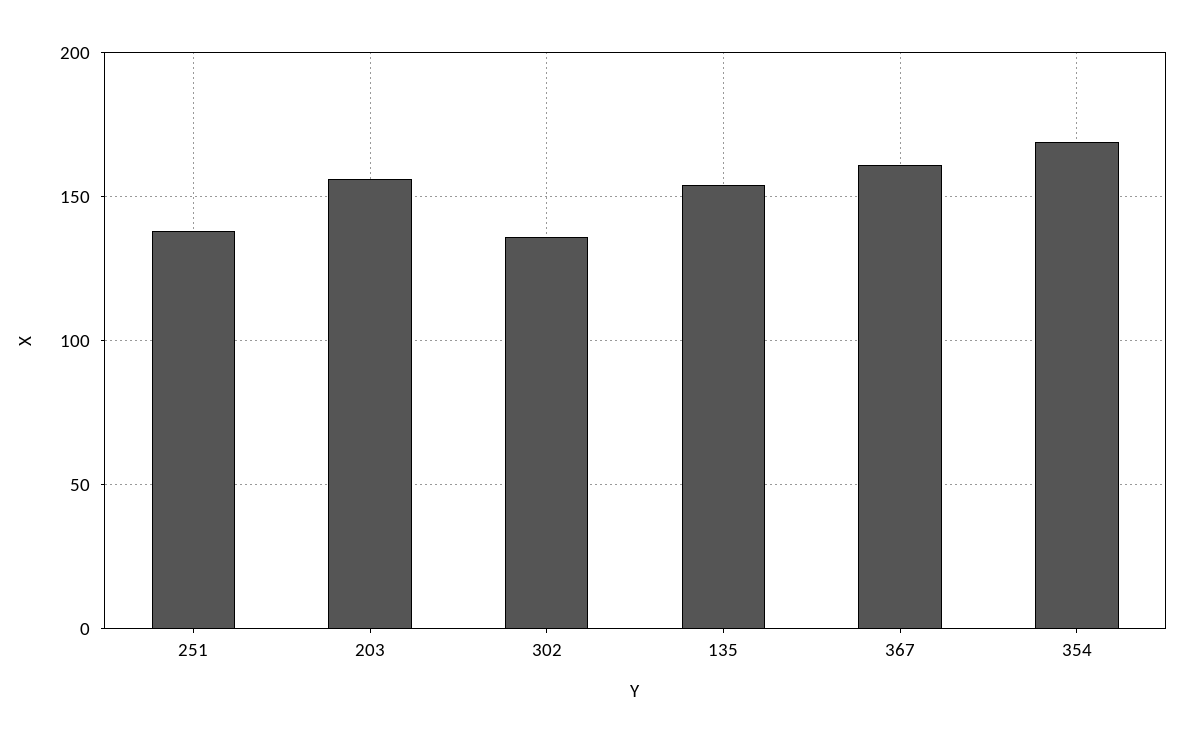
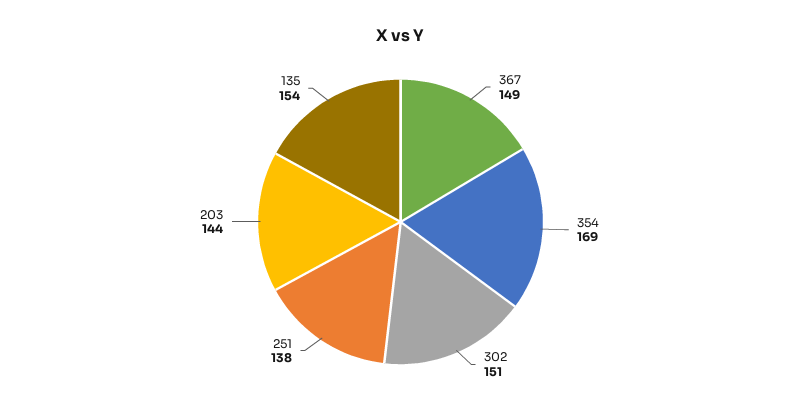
203: 155 -> 144
302: 135 -> 151
367: 160 -> 149

